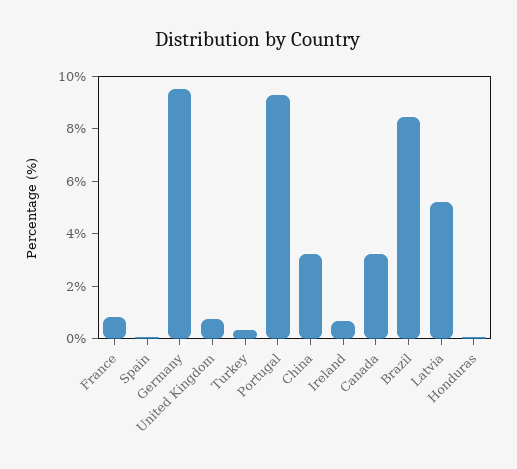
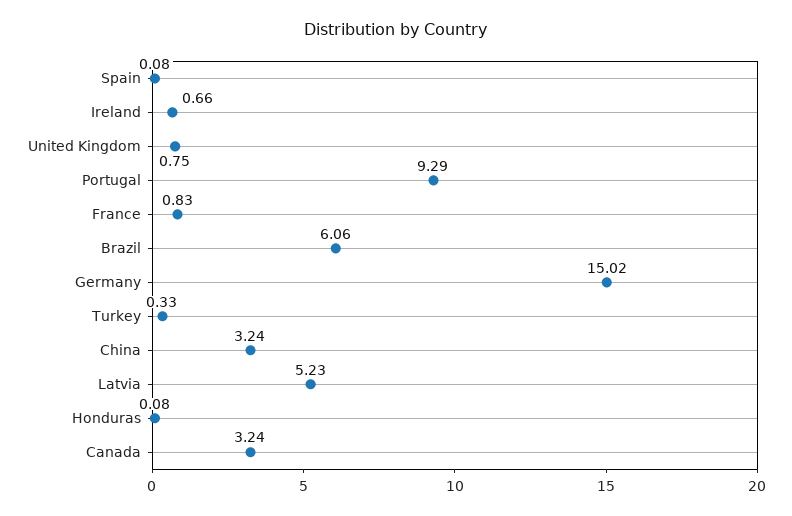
Germany: 9.5 -> 15.02
Brazil: 8.5 -> 6.06

